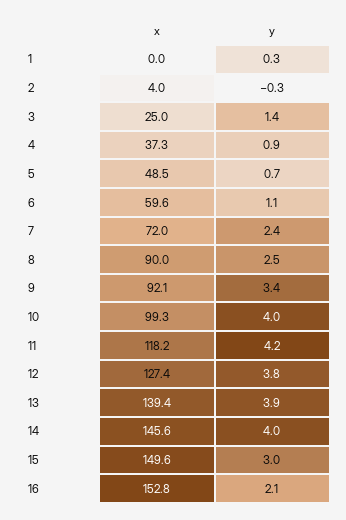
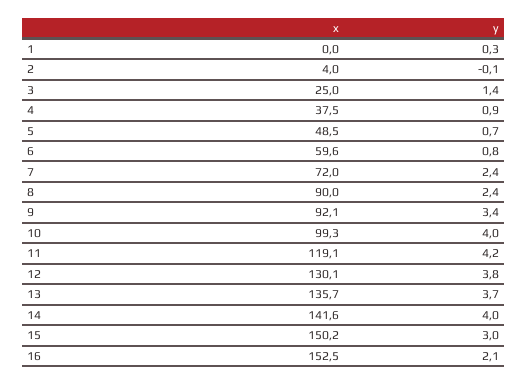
y, 2: -0.3 -> -0.1
x, 4: 37.3 -> 37.5
y, 6: 1.1 -> 0.8
y, 8: 2.5 -> 2.4
x, 11: 118.2 -> 119.1
x, 12: 127.4 -> 130.1
x, 13: 139.4 -> 135.7
y, 13: 3.9 -> 3.7
x, 14: 145.6 -> 141.6
x, 15: 149.6 -> 150.2
x, 16: 152.8 -> 152.5

